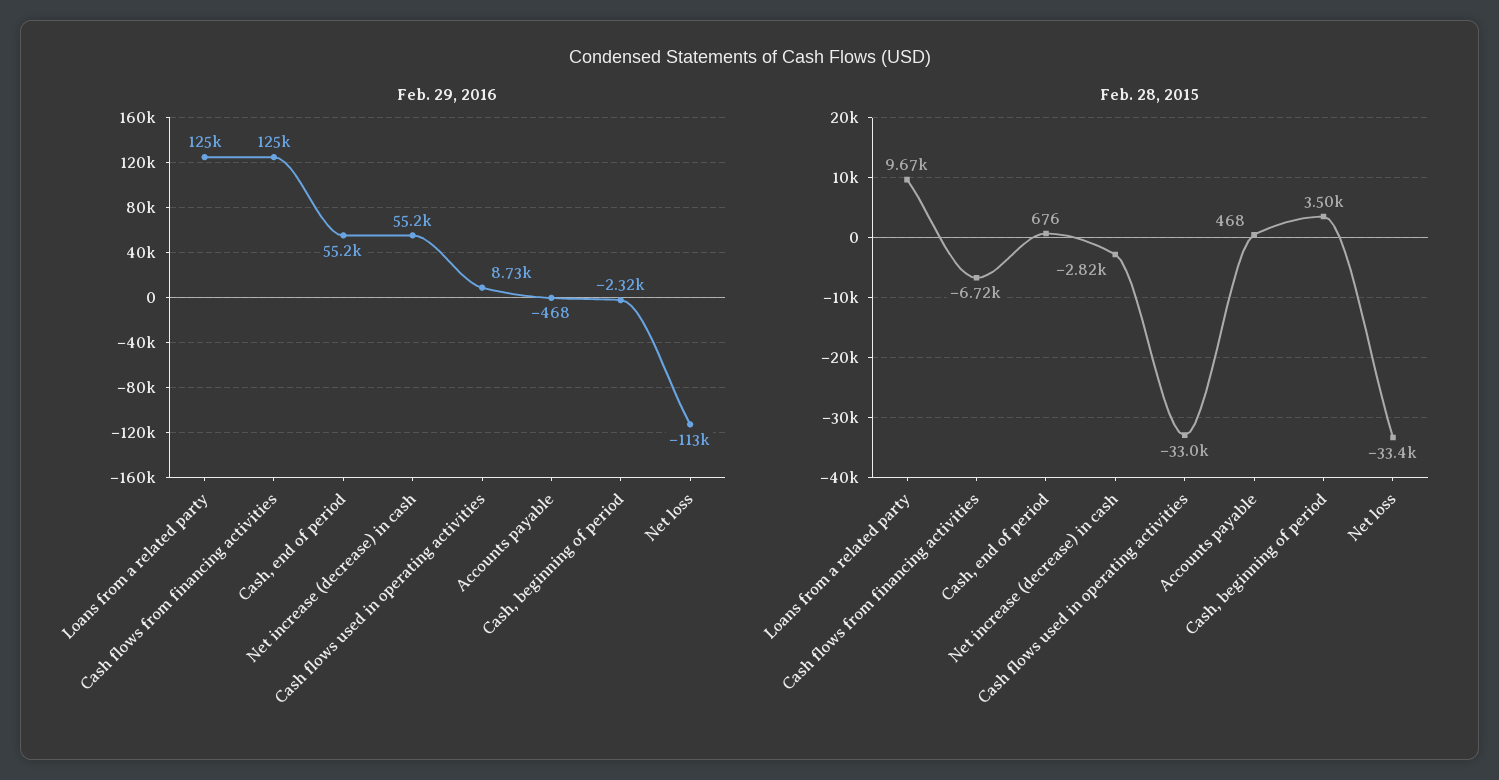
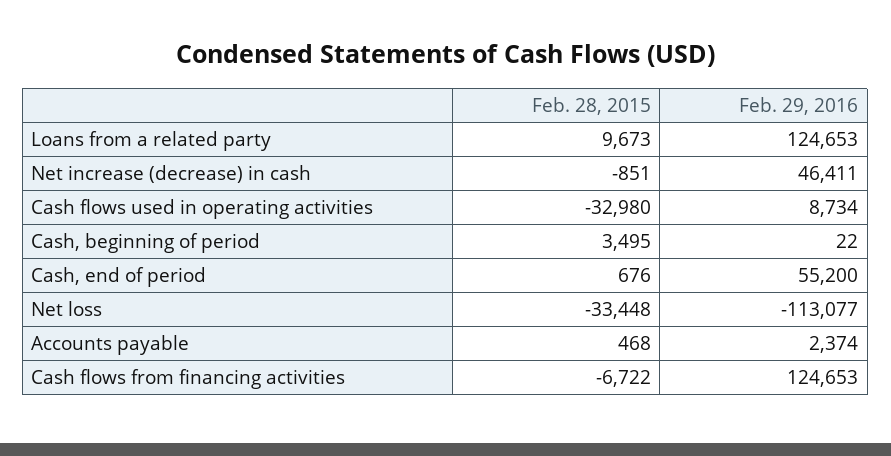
Feb. 29, 2016, Net increase (decrease) in cash: 55200 -> 46411
Feb. 29, 2016, Accounts payable: -468 -> 2374
Feb. 29, 2016, Cash, beginning of period: -2320 -> 22
Feb. 28, 2015, Net increase (decrease) in cash: -2820 -> -851

